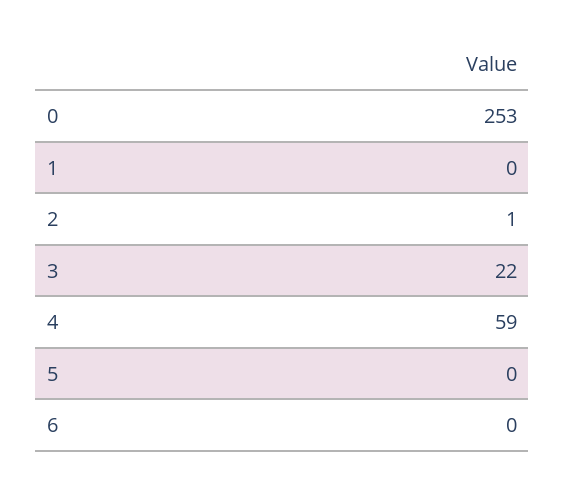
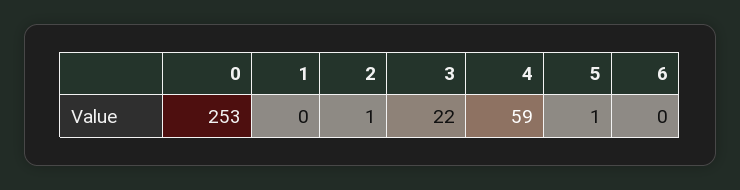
5: 0 -> 1

